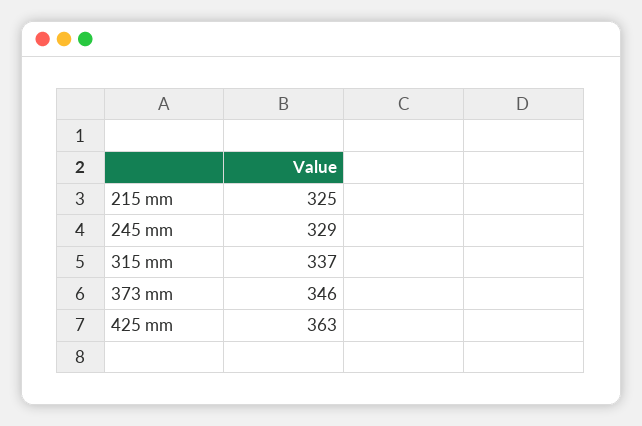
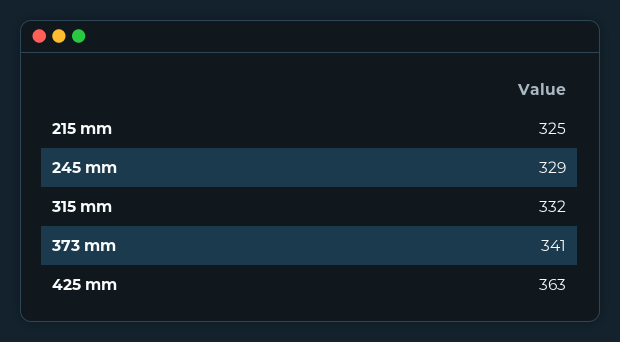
315 mm: 337 -> 332
373 mm: 346 -> 341

